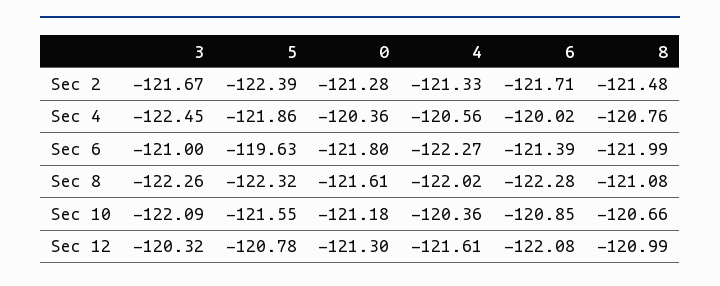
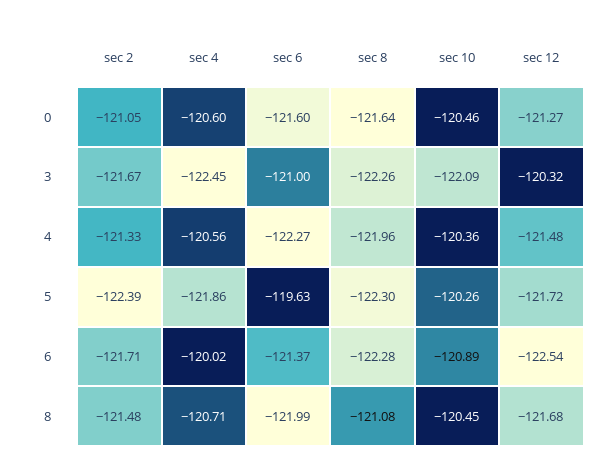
0, Sec 2: -121.28 -> -121.05
0, Sec 4: -120.36 -> -120.6
8, Sec 4: -120.76 -> -120.71
0, Sec 6: -121.8 -> -121.6
6, Sec 6: -121.39 -> -121.37
5, Sec 8: -122.32 -> -122.3
0, Sec 8: -121.61 -> -121.64
4, Sec 8: -122.02 -> -121.96
5, Sec 10: -121.55 -> -120.26
0, Sec 10: -121.18 -> -120.46
6, Sec 10: -120.85 -> -120.89
8, Sec 10: -120.66 -> -120.45
5, Sec 12: -120.78 -> -121.72
0, Sec 12: -121.3 -> -121.27
4, Sec 12: -121.61 -> -121.48
6, Sec 12: -122.08 -> -122.54
8, Sec 12: -120.99 -> -121.68

